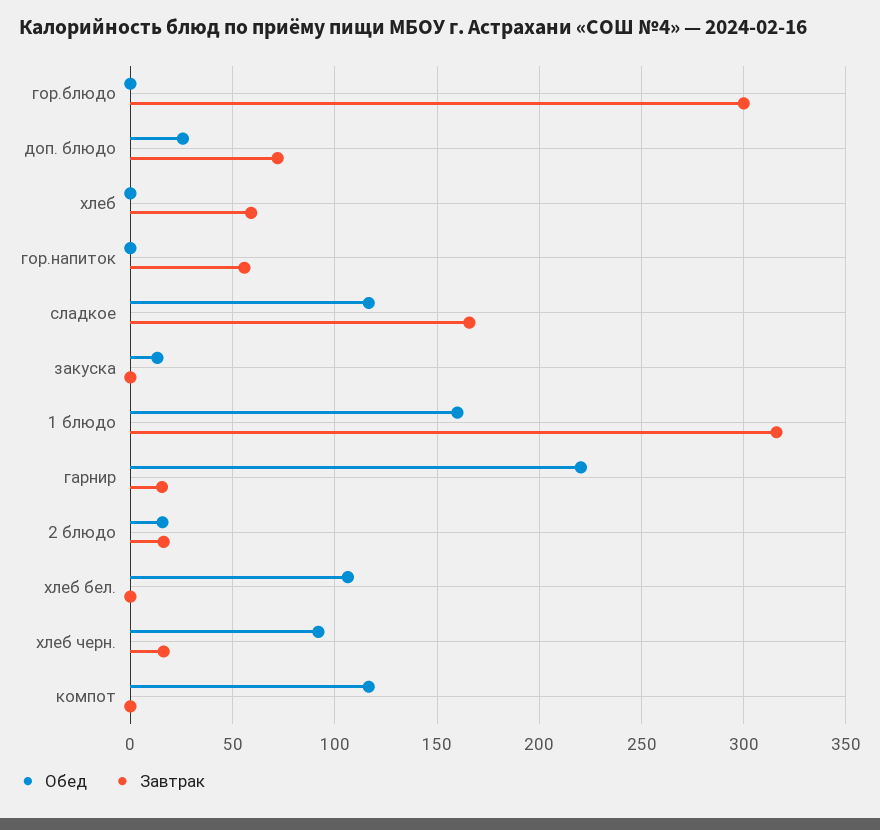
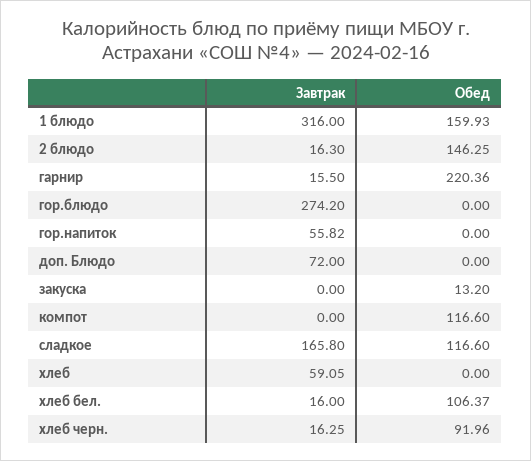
Завтрак, гор.блюдо: 300 -> 274.2
Обед, доп. блюдо: 25 -> 0
Обед, 2 блюдо: 15 -> 146.25
Завтрак, хлеб бел.: 0 -> 16

